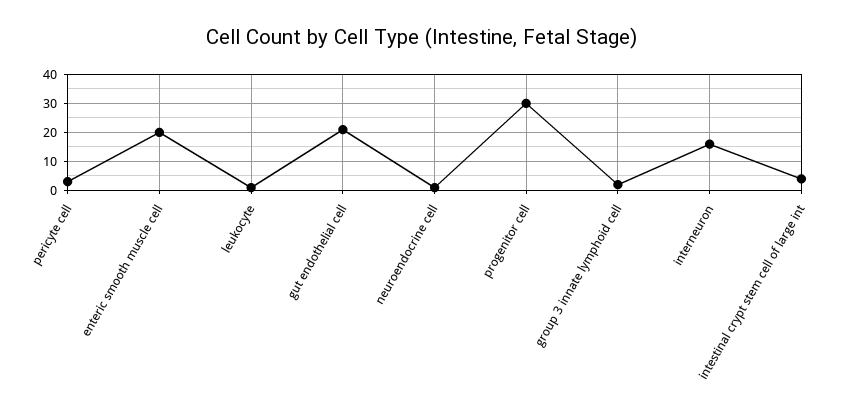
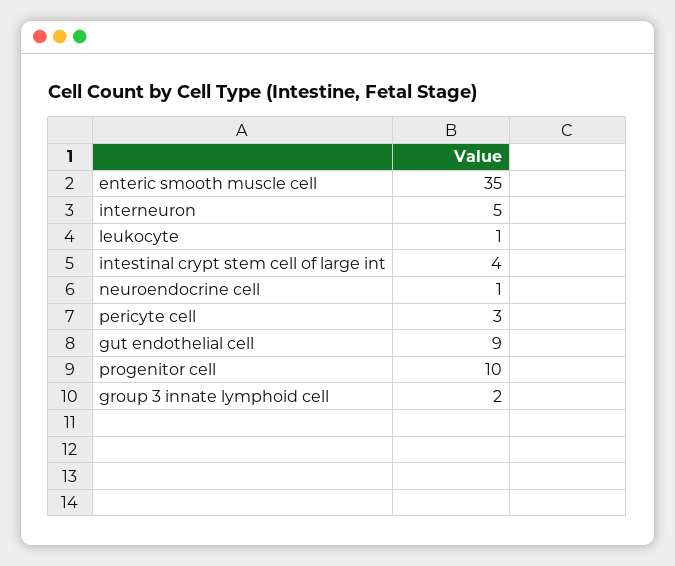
enteric smooth muscle cell: 20 -> 35
gut endothelial cell: 20 -> 9
progenitor cell: 30 -> 10
interneuron: 15 -> 5

